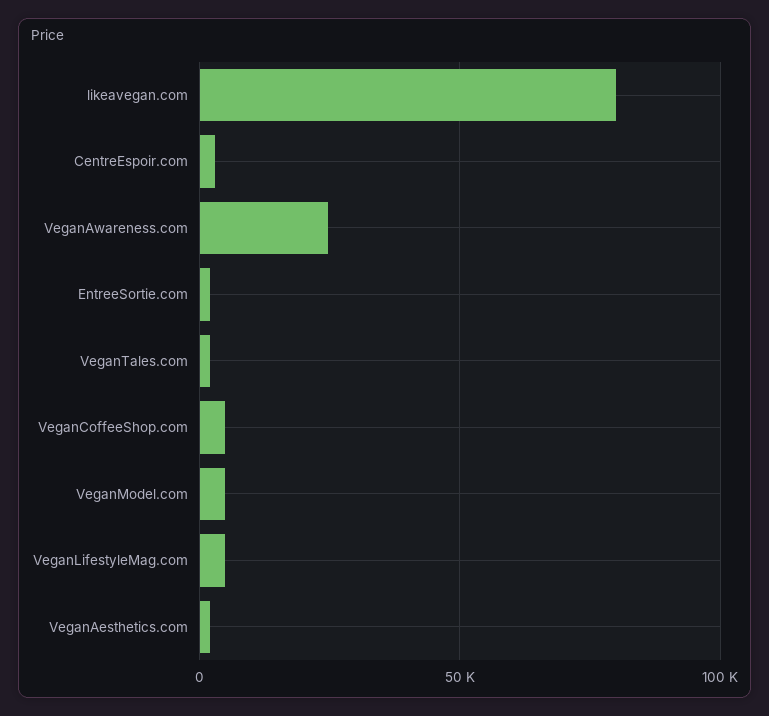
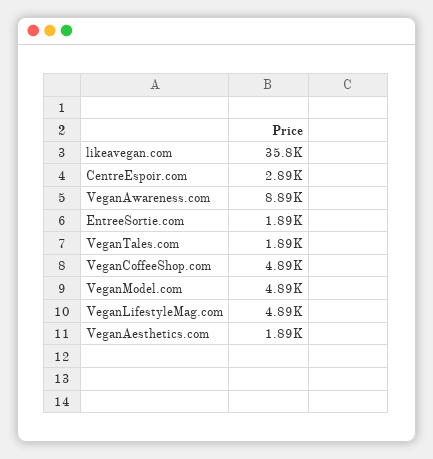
likeavegan.com: 80000 -> 35800
VeganAwareness.com: 25000 -> 8890

